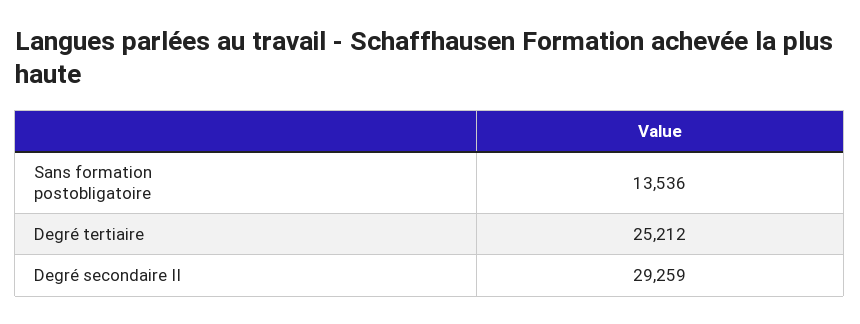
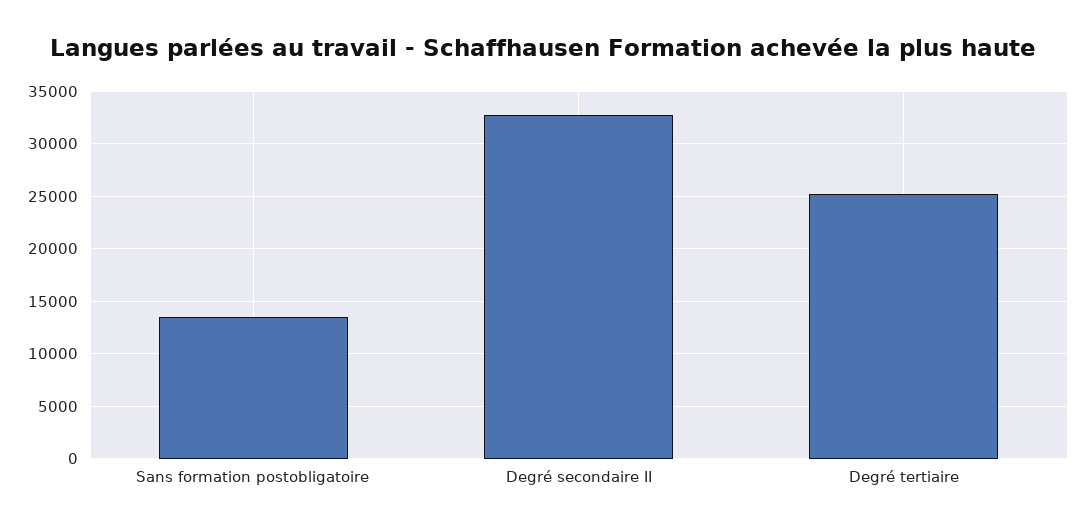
Degré secondaire II: 29259 -> 33000

